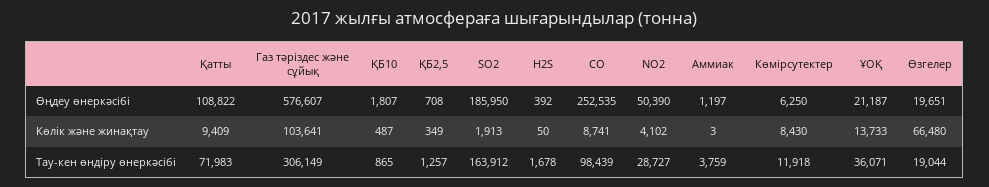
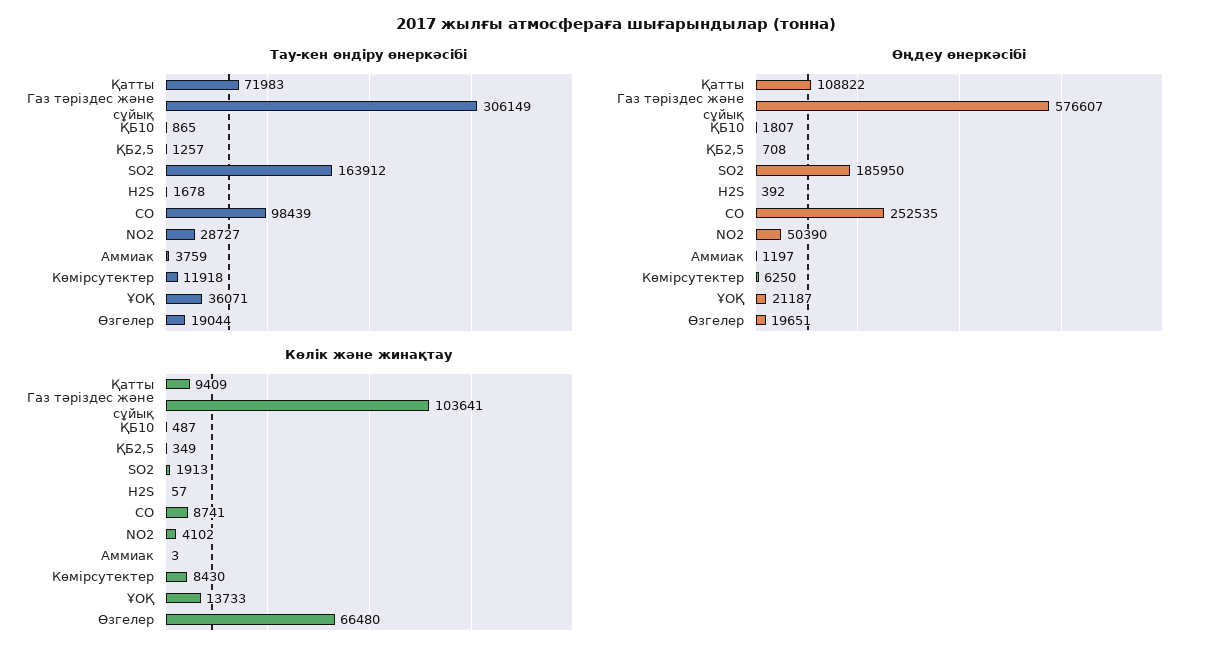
Көлік және жинақтау, H2S: 50 -> 57

